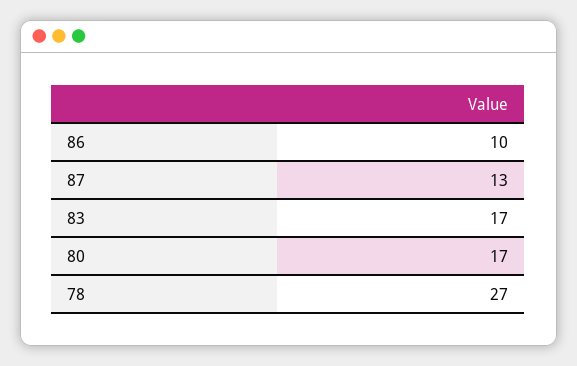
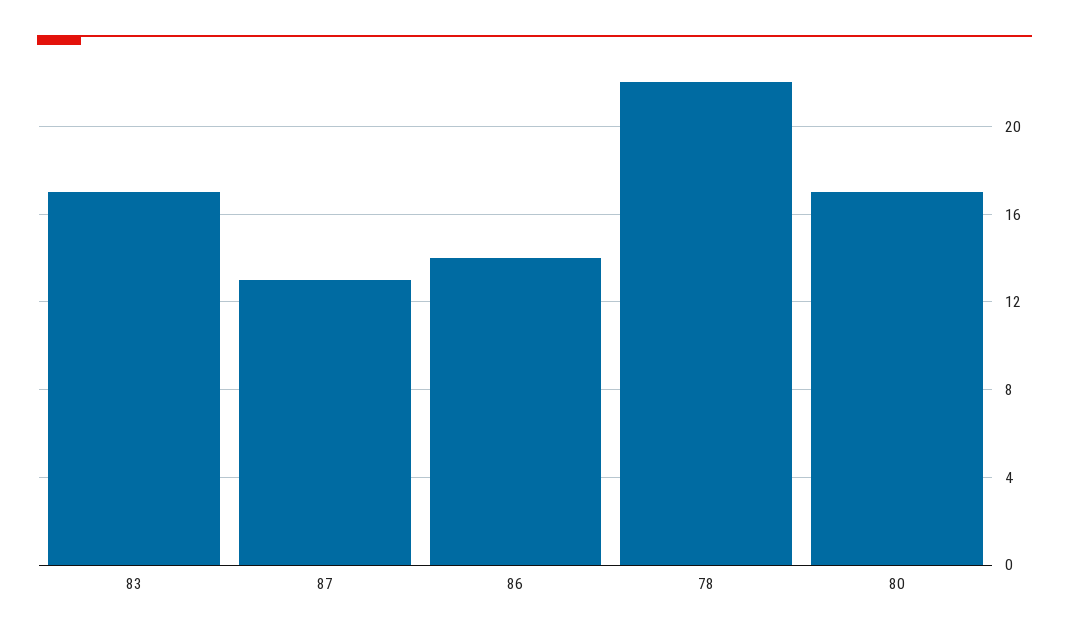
86: 10 -> 14
78: 27 -> 22

